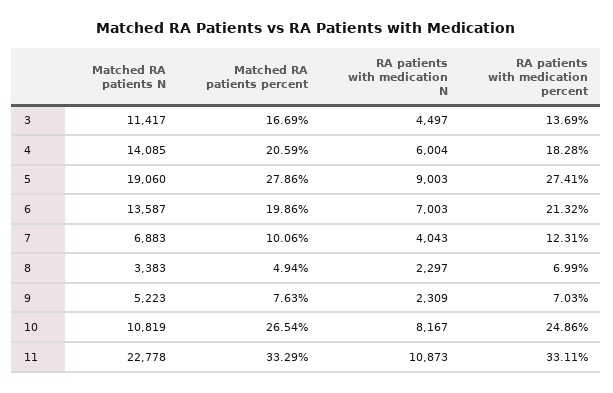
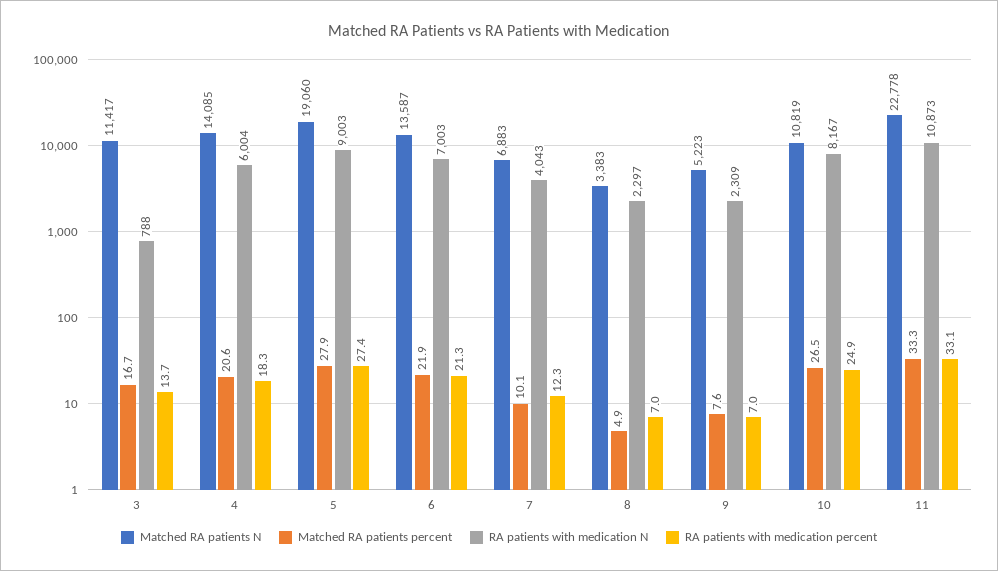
RA patients with medication N, 3: 4497 -> 788
Matched RA patients percent, 6: 19.86 -> 21.9

